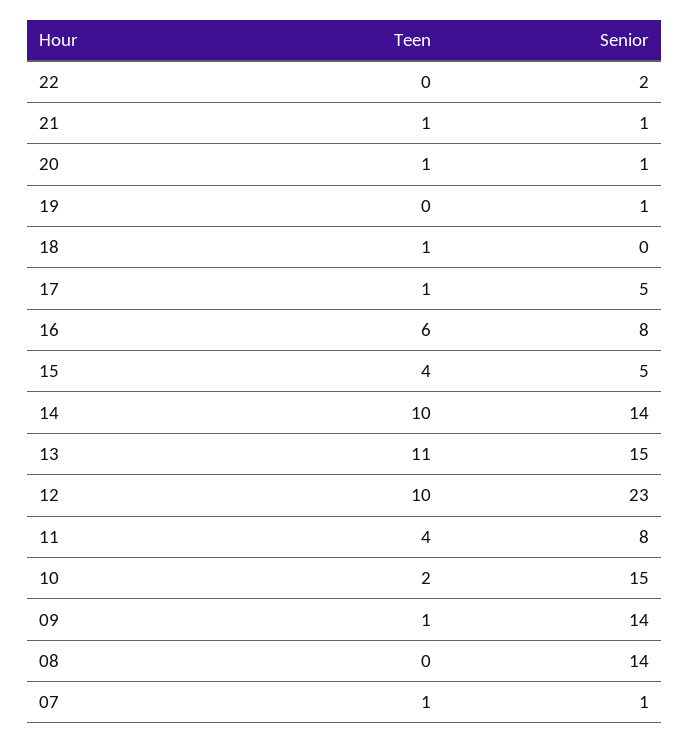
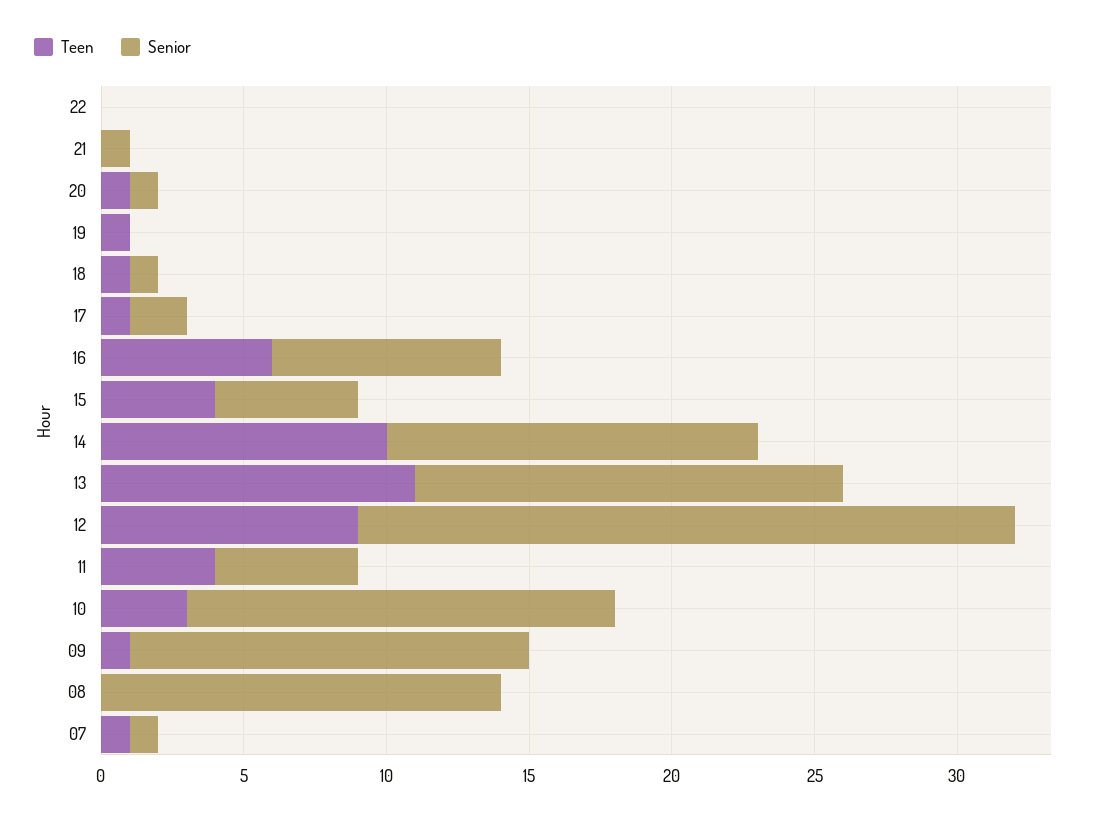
Senior, 22: 2 -> 0
Teen, 21: 1 -> 0
Teen, 19: 0 -> 1
Senior, 19: 1 -> 0
Senior, 18: 0 -> 1
Senior, 17: 5 -> 2
Senior, 14: 14 -> 13
Teen, 12: 10 -> 9
Senior, 11: 8 -> 5
Teen, 10: 2 -> 3

